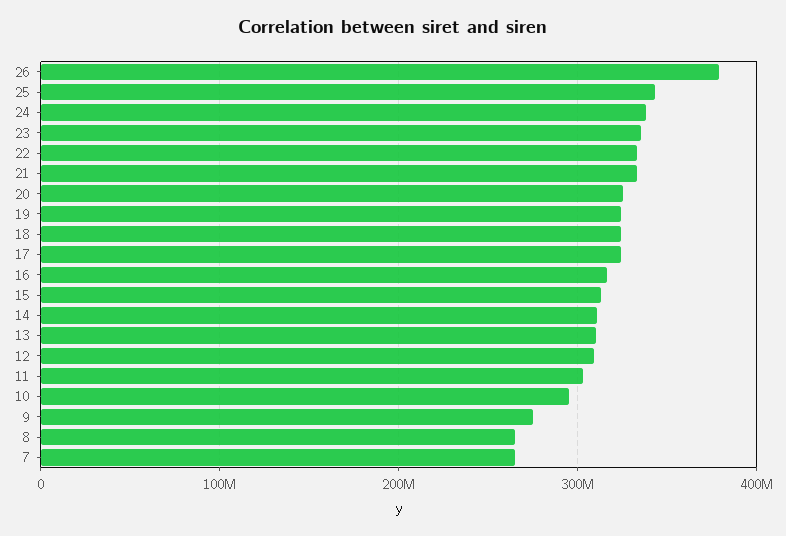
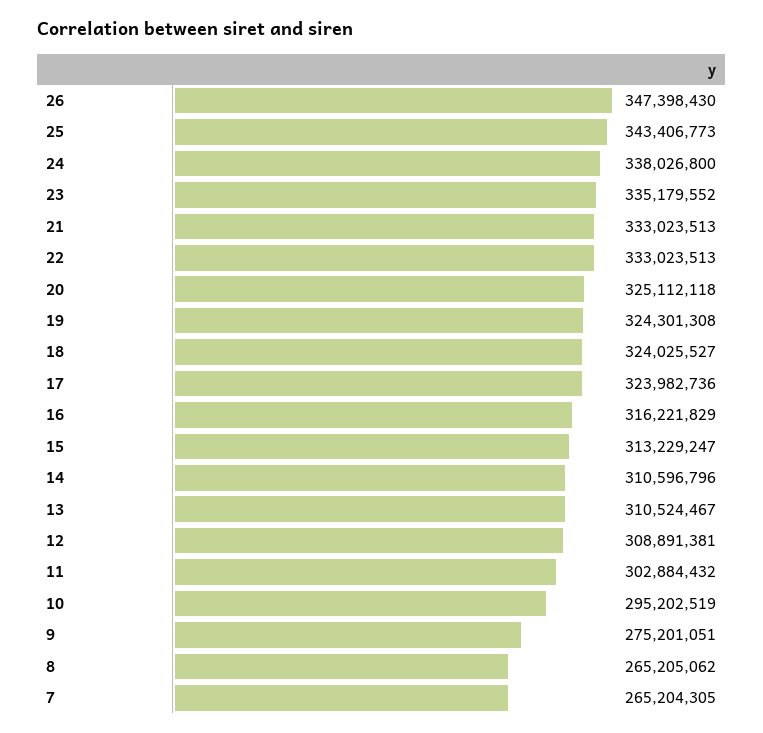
26: 380000000 -> 347398430

